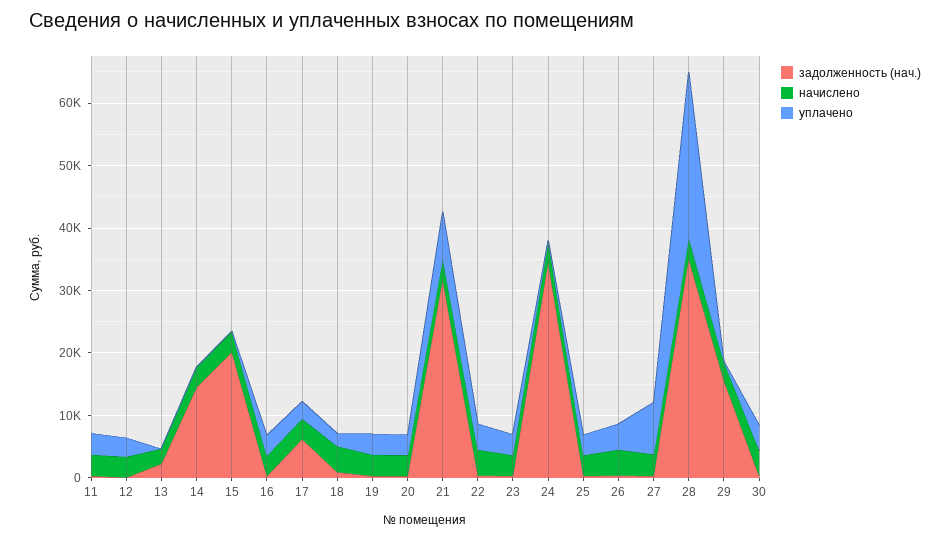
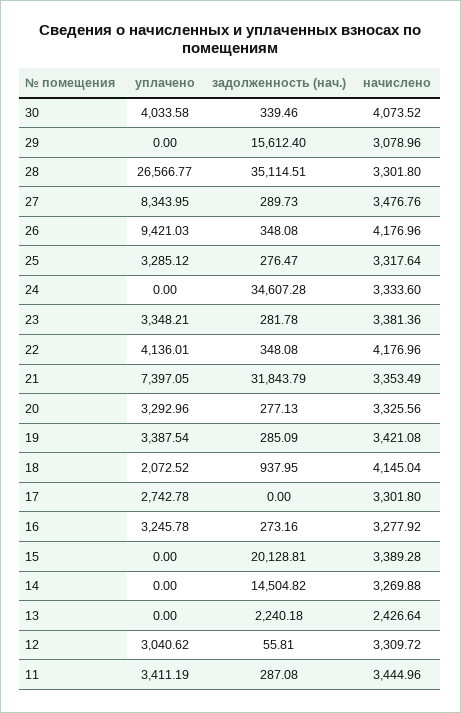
задолженность (нач.), 17: 6000 -> 0
уплачено, 26: 4000 -> 9421.03

